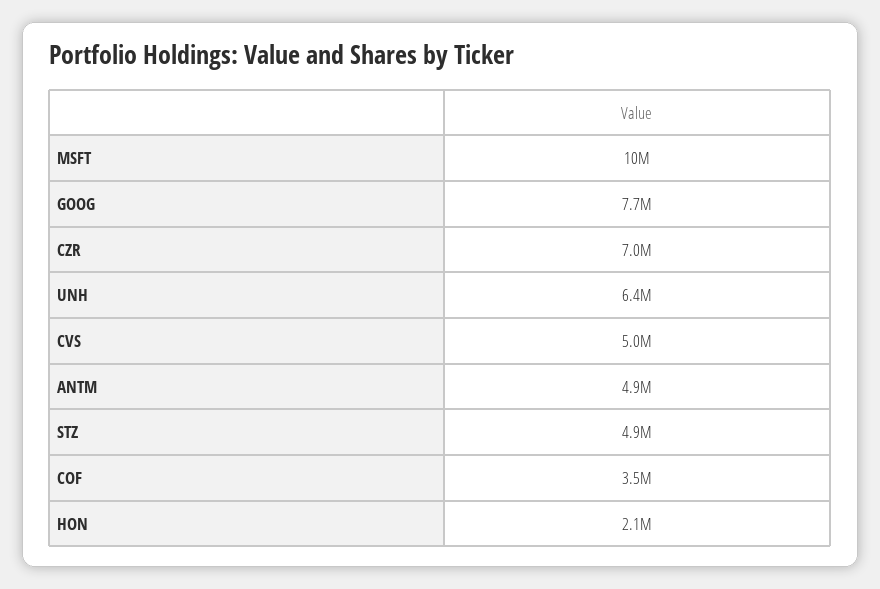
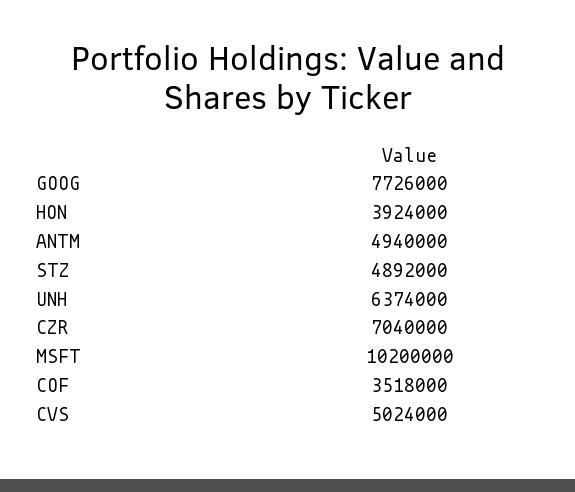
HON: 2100000 -> 3924000

